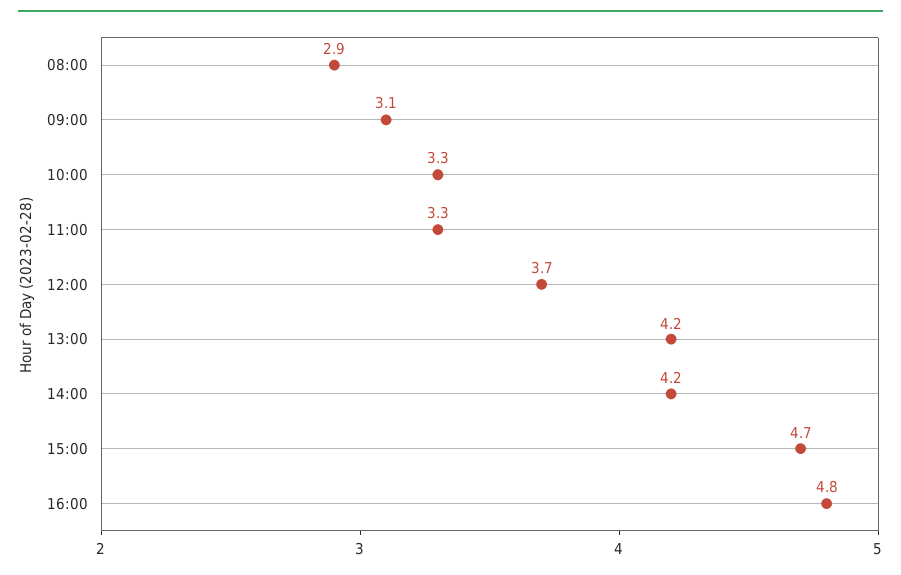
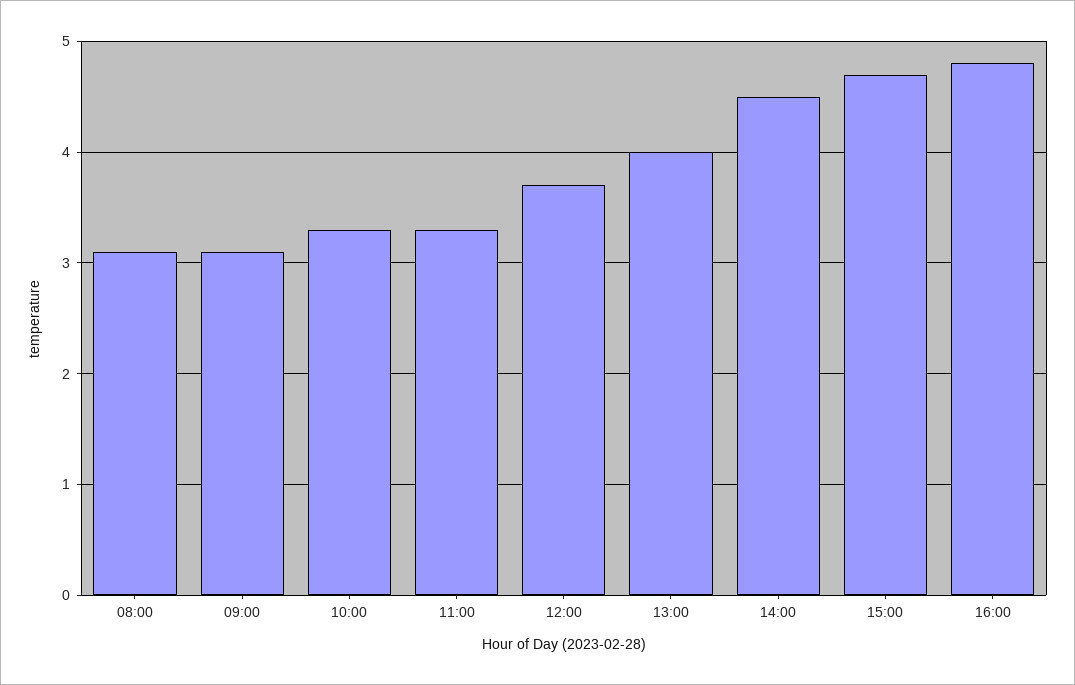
08:00: 2.9 -> 3.1
13:00: 4.2 -> 4
14:00: 4.2 -> 4.5

